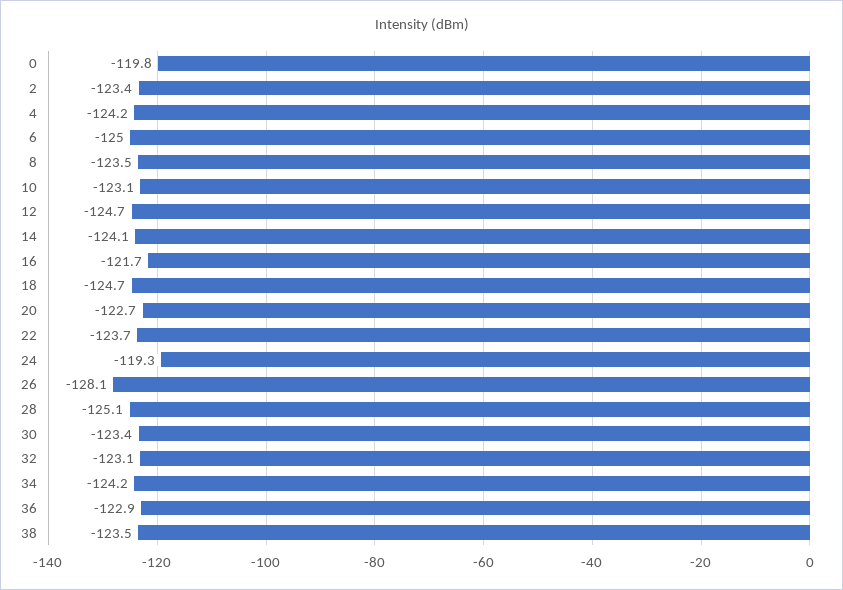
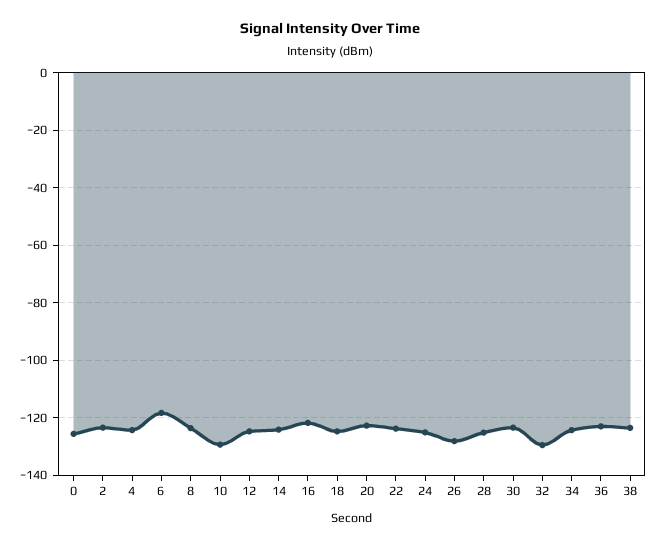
0: -119.8 -> -125
6: -125 -> -117.5
10: -123.1 -> -130
24: -119.3 -> -125
32: -123.1 -> -130

